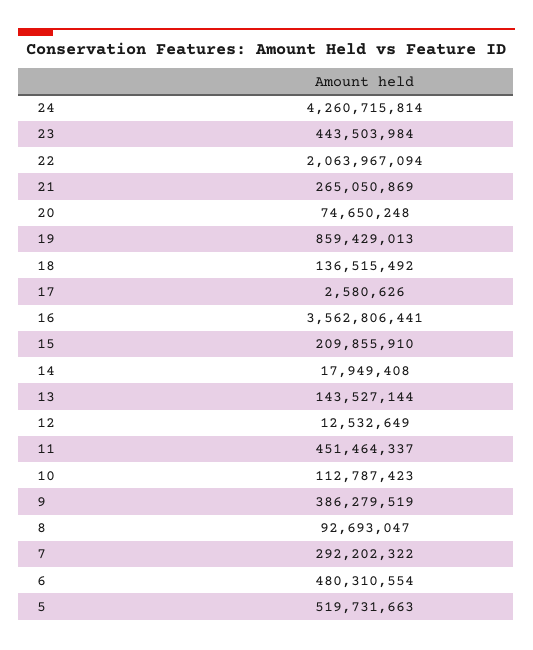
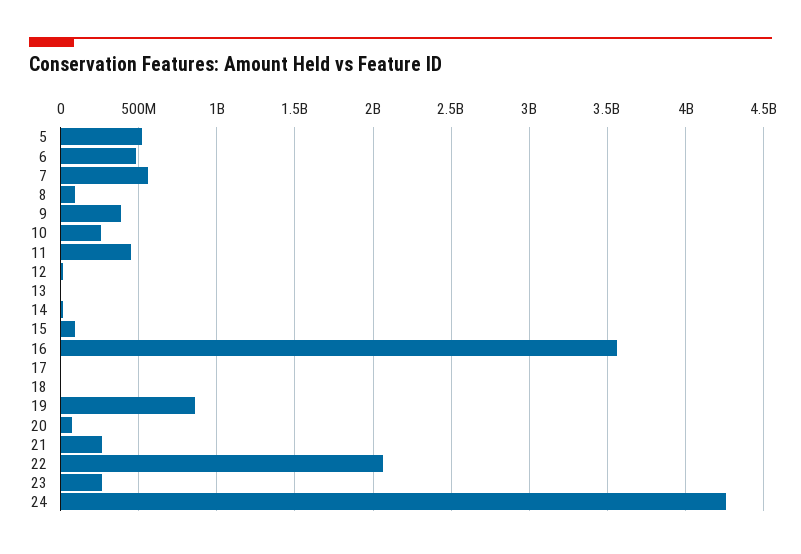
23: 443503984 -> 250000000
18: 136515492 -> 0
15: 209855910 -> 100000000
13: 143527144 -> 0
10: 112787423 -> 250000000
7: 292202322 -> 550000000

